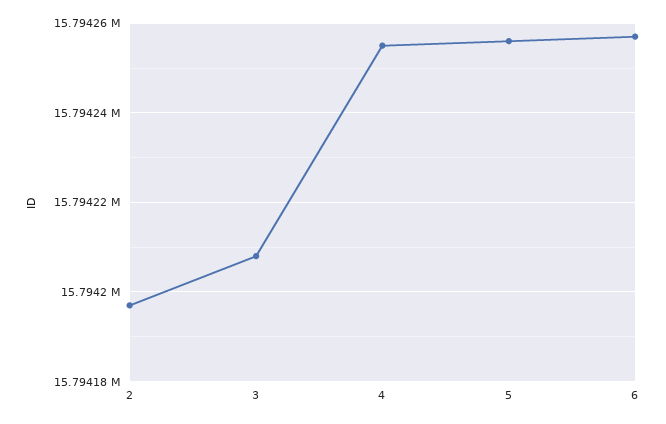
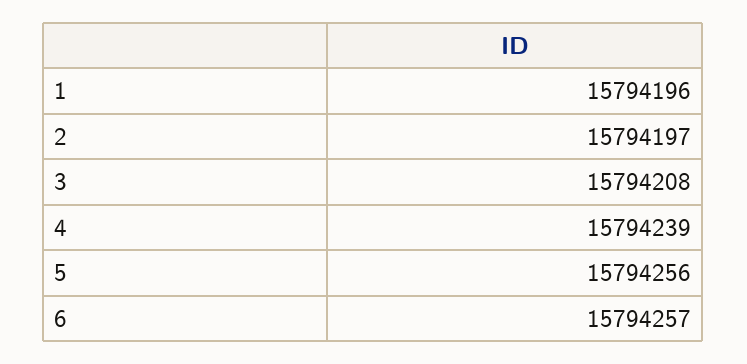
4: 15794255 -> 15794239
1: none -> 15794196

